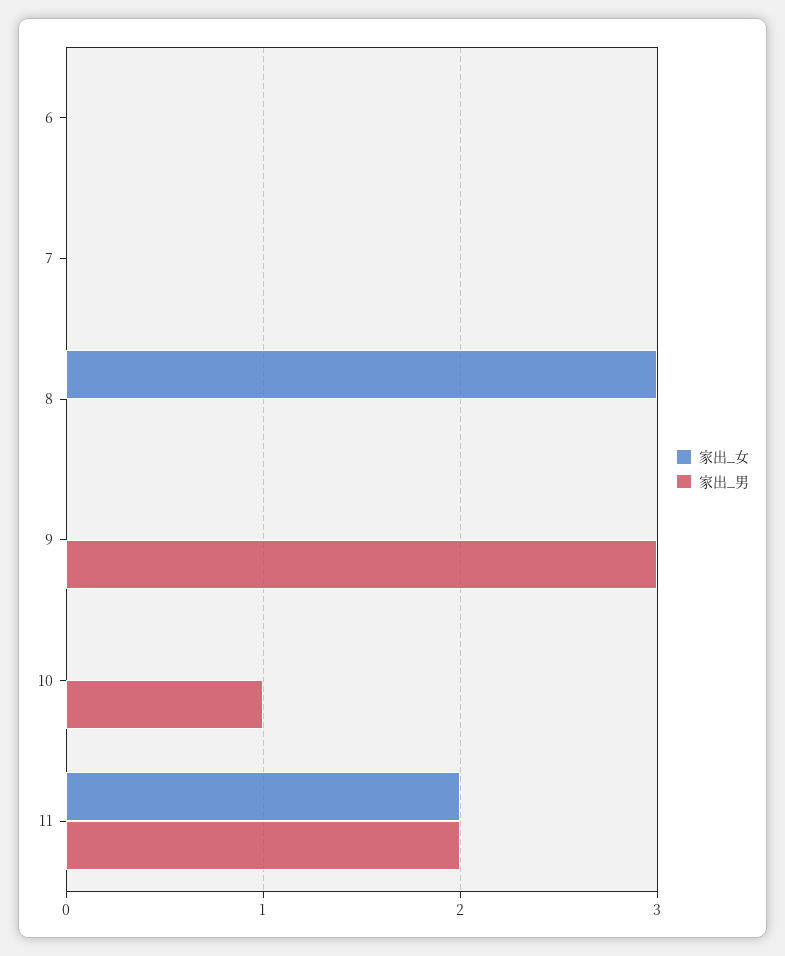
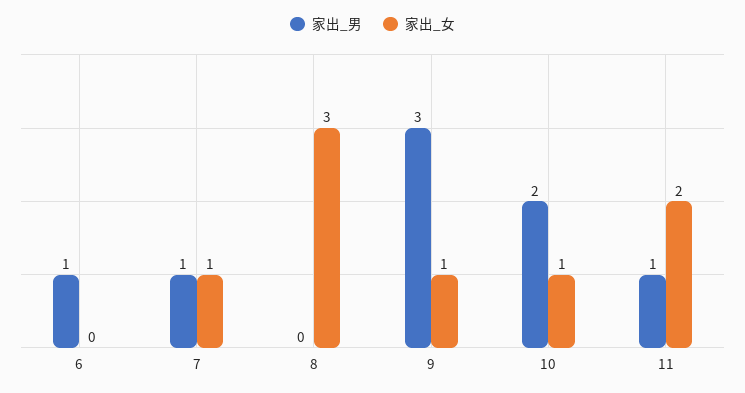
家出_男, 6: 0 -> 1
家出_女, 7: 0 -> 1
家出_男, 7: 0 -> 1
家出_女, 9: 0 -> 1
家出_女, 10: 0 -> 1
家出_男, 10: 1 -> 2
家出_男, 11: 2 -> 1

